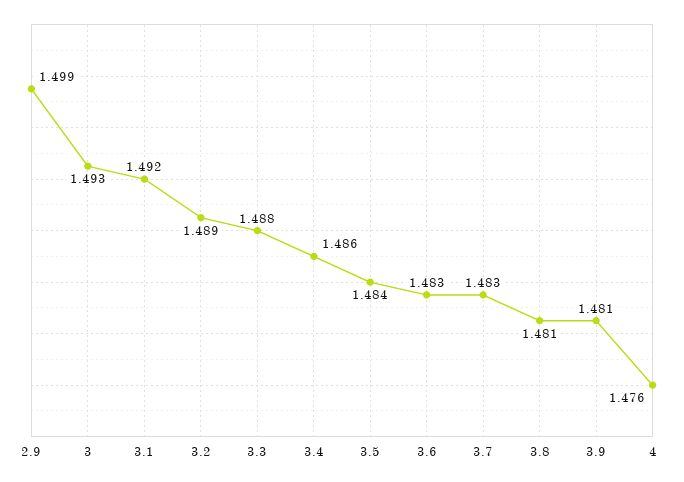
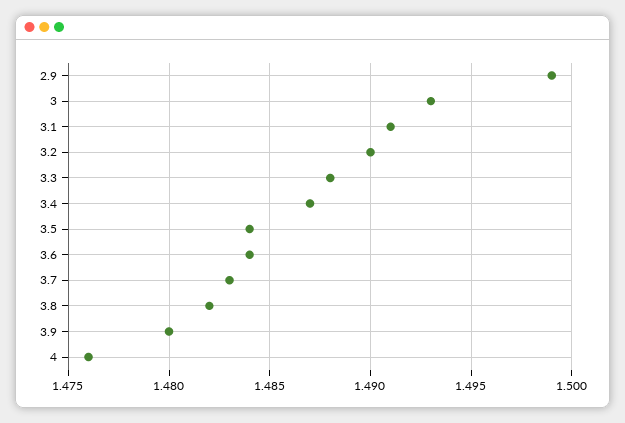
3.1: 1.492 -> 1.491
3.2: 1.489 -> 1.49
3.4: 1.486 -> 1.487
3.6: 1.483 -> 1.484
3.8: 1.481 -> 1.482
3.9: 1.481 -> 1.48

